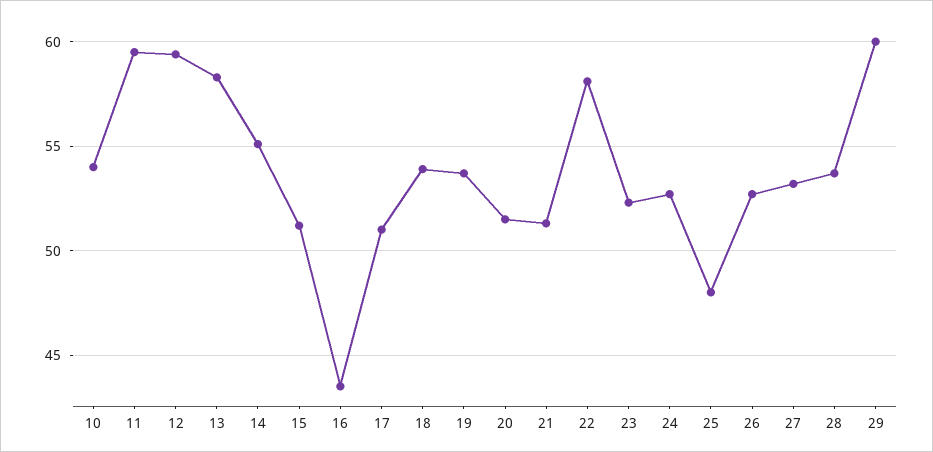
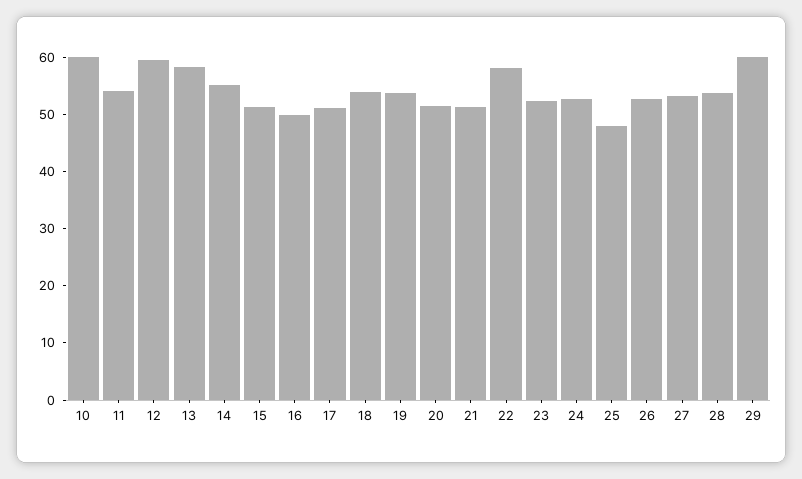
10: 54 -> 60
11: 59.5 -> 54
16: 43.5 -> 50

